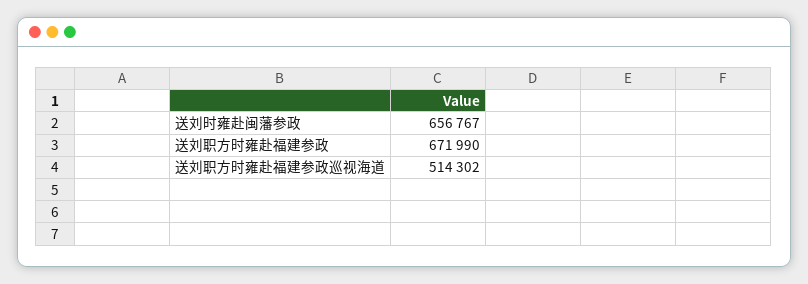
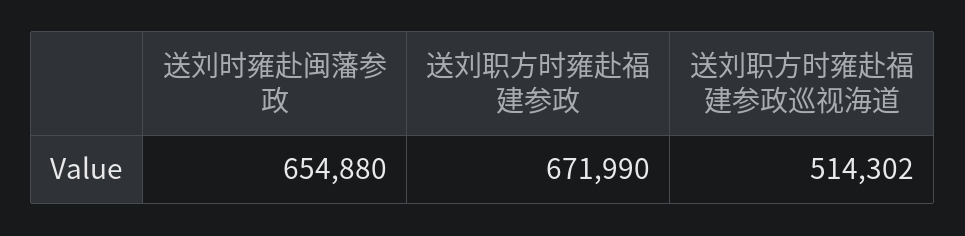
送刘时雍赴闽藩参政: 656767 -> 654880

